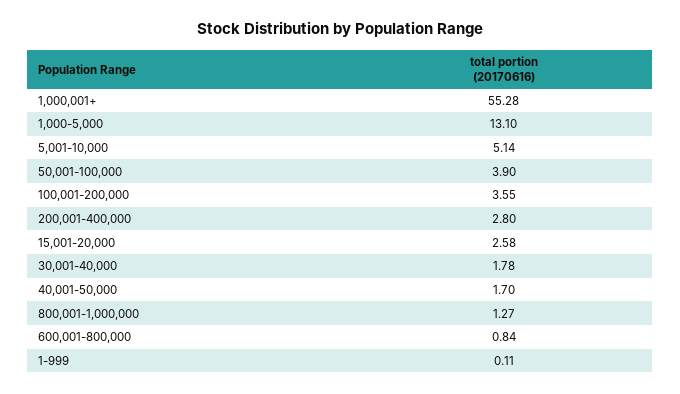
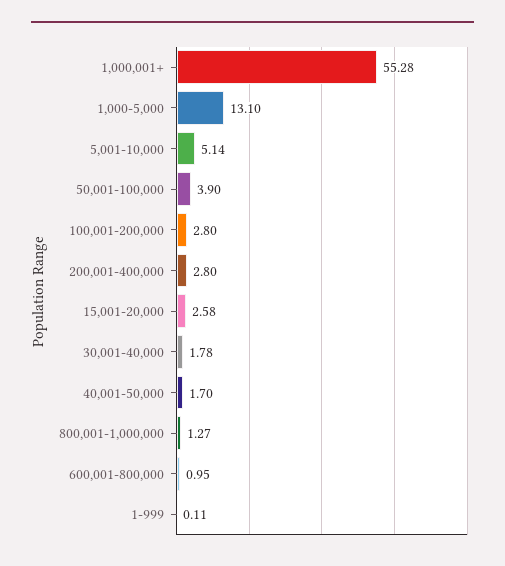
100,001-200,000: 3.55 -> 2.8
600,001-800,000: 0.84 -> 0.95

